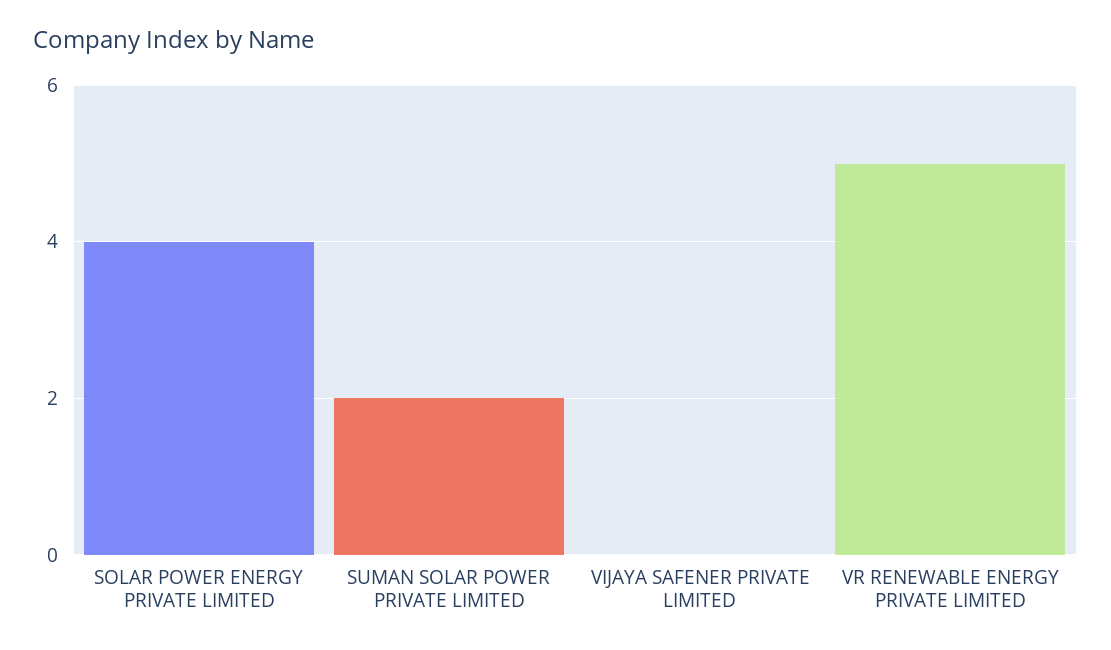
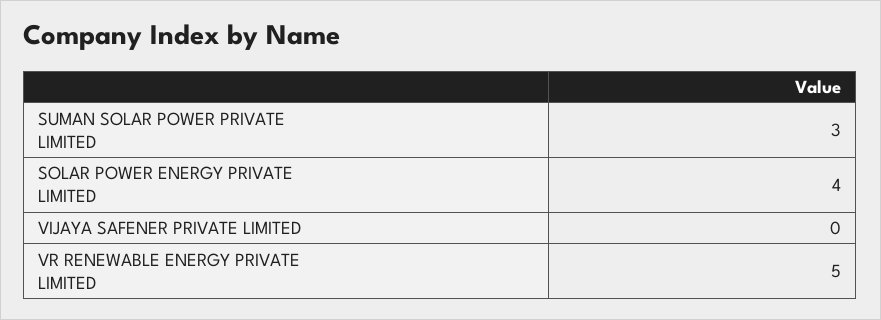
SUMAN SOLAR POWER PRIVATE LIMITED: 2 -> 3

